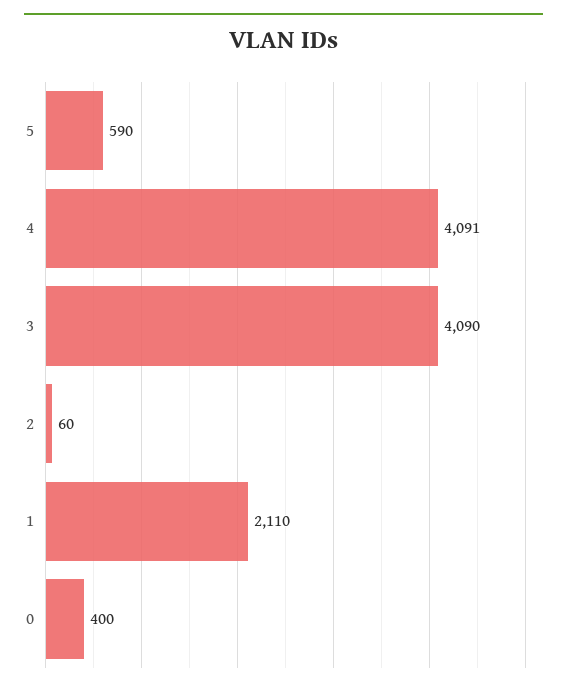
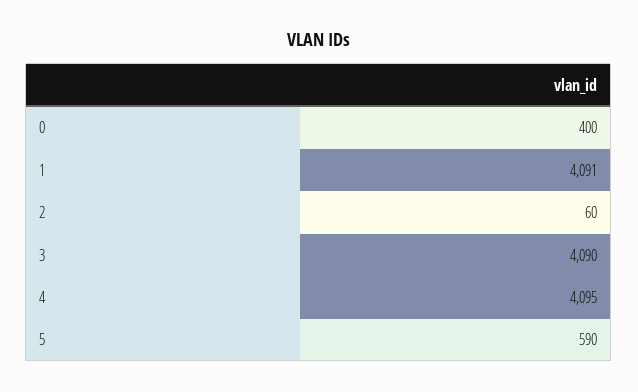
4: 4091 -> 4095
1: 2110 -> 4091

